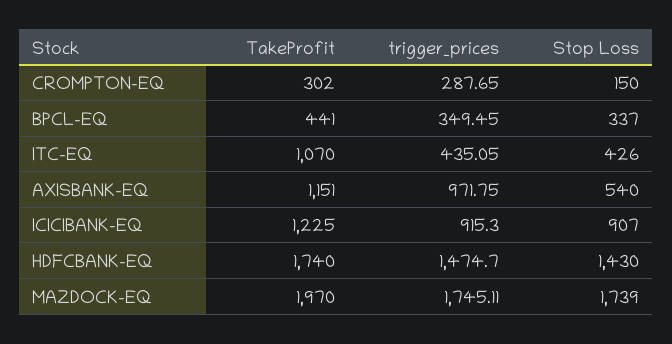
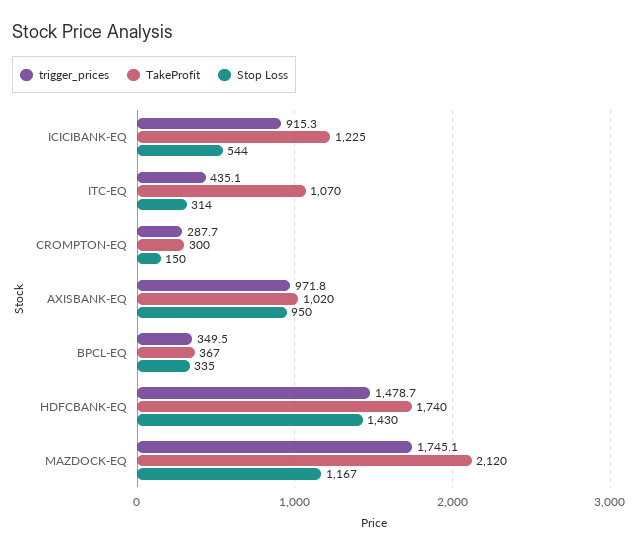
TakeProfit, CROMPTON-EQ: 302 -> 300
TakeProfit, BPCL-EQ: 441 -> 367
Stop Loss, BPCL-EQ: 337 -> 335
Stop Loss, ITC-EQ: 426 -> 314
TakeProfit, AXISBANK-EQ: 1151 -> 1020
Stop Loss, AXISBANK-EQ: 540 -> 950
Stop Loss, ICICIBANK-EQ: 907 -> 544
trigger_prices, HDFCBANK-EQ: 1474.7 -> 1478.7
TakeProfit, MAZDOCK-EQ: 1970 -> 2120
Stop Loss, MAZDOCK-EQ: 1739 -> 1167

